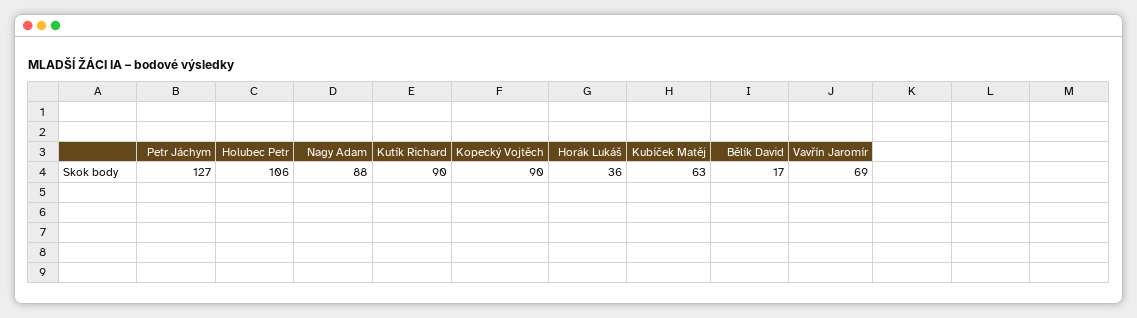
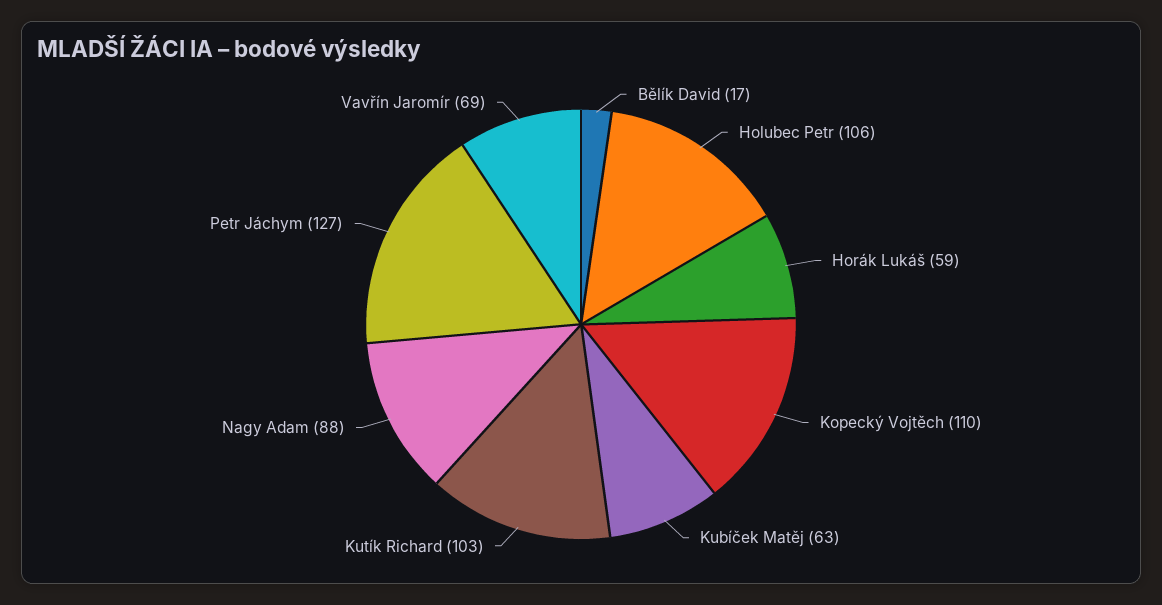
Kutík Richard: 90 -> 103
Kopecký Vojtěch: 90 -> 110
Horák Lukáš: 36 -> 59

